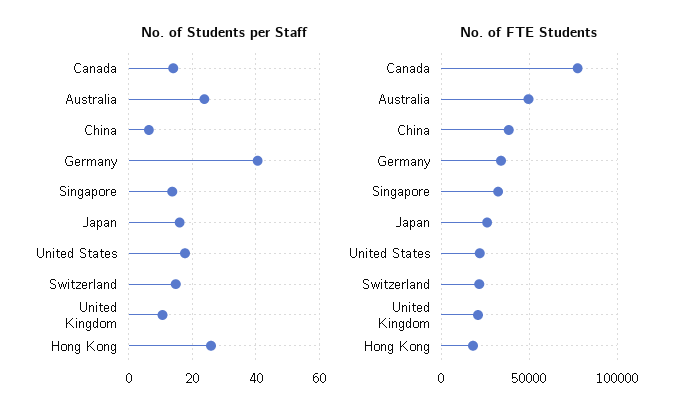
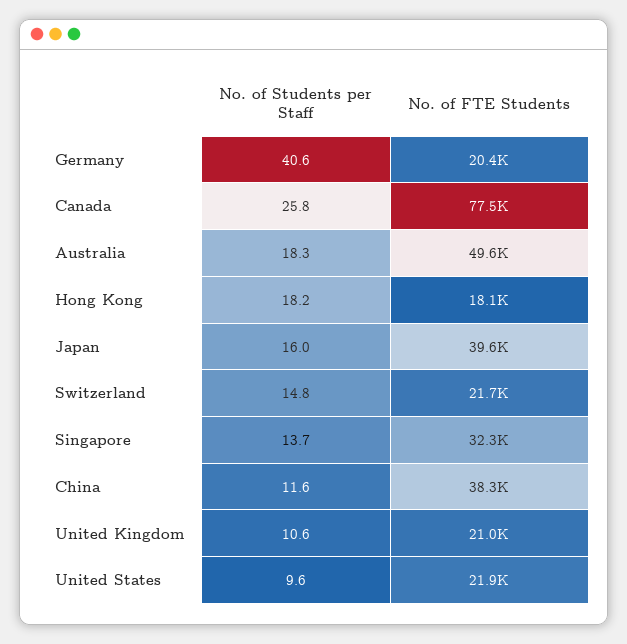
No. of Students per Staff, Canada: 14 -> 25.8
No. of Students per Staff, Australia: 24 -> 18.3
No. of Students per Staff, China: 6 -> 11.6
No. of Students per Staff, United States: 18 -> 9.6
No. of Students per Staff, Hong Kong: 26 -> 18.2
No. of FTE Students, Germany: 35000 -> 20400
No. of FTE Students, Japan: 25000 -> 39600

